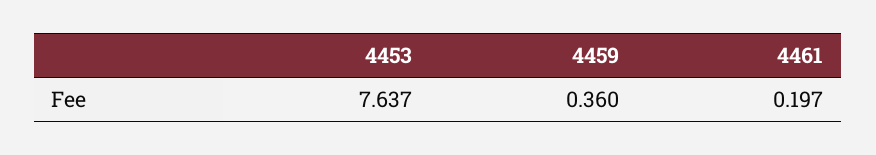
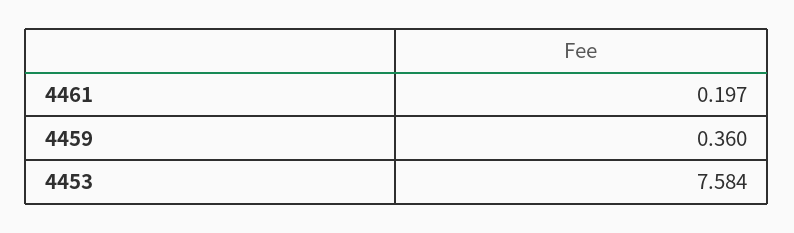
4453: 7.637 -> 7.584

